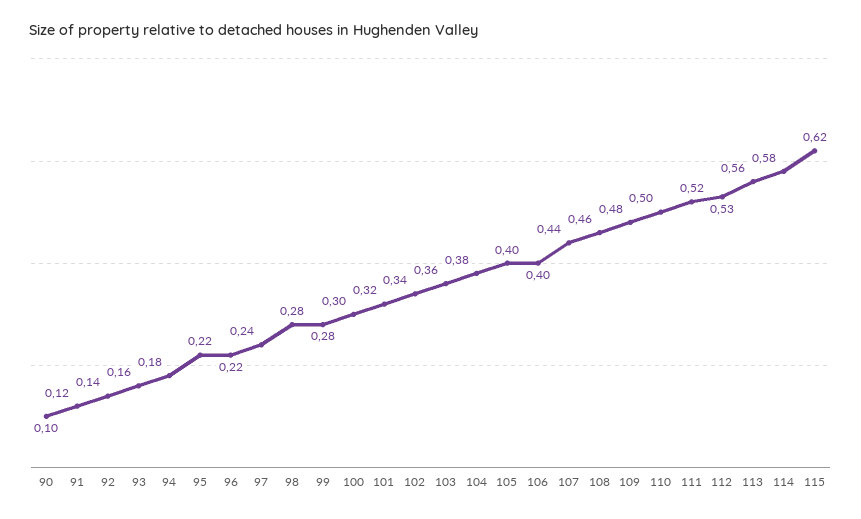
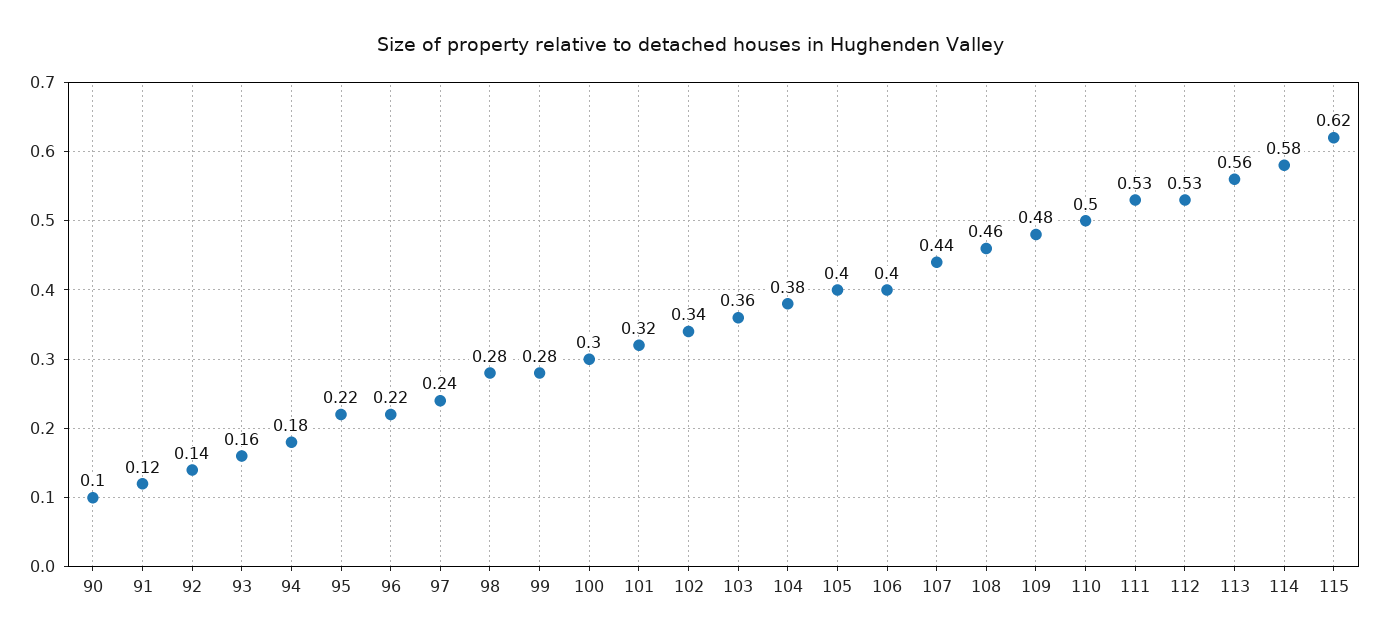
111: 0.52 -> 0.53

